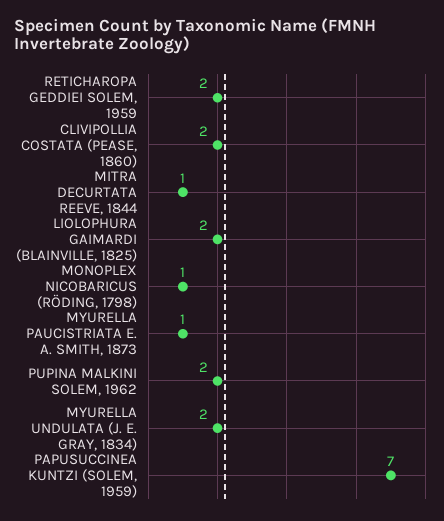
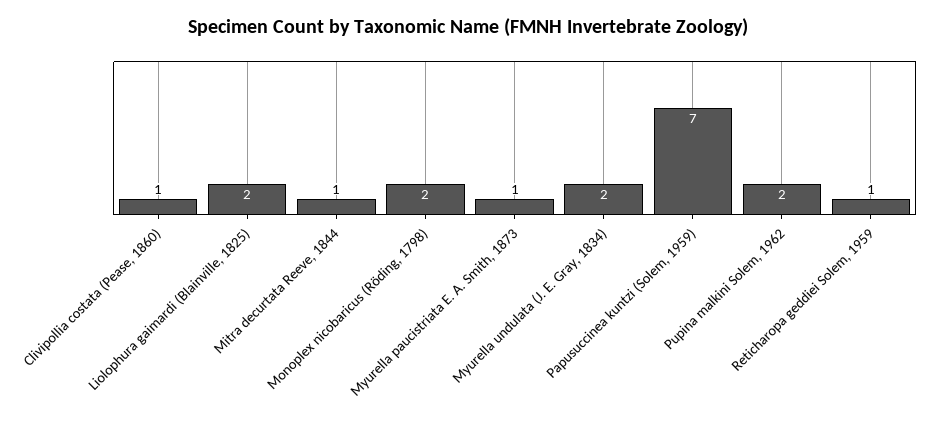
RETICHAROPA GEDDIEI SOLEM, 1959: 2 -> 1
CLIVIPOLLIA COSTATA (PEASE, 1860): 2 -> 1
MONOPLEX NICOBARICUS (RÖDING, 1798): 1 -> 2

